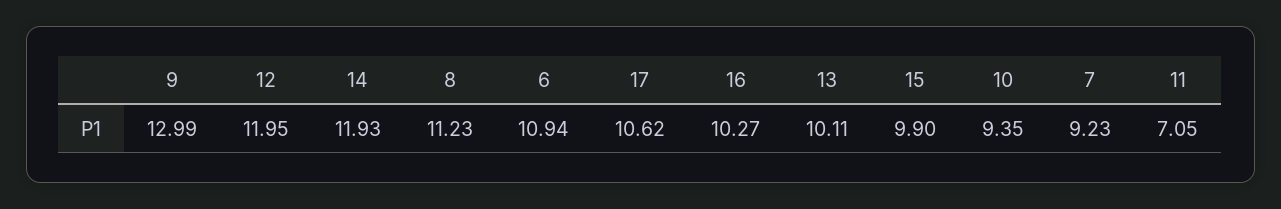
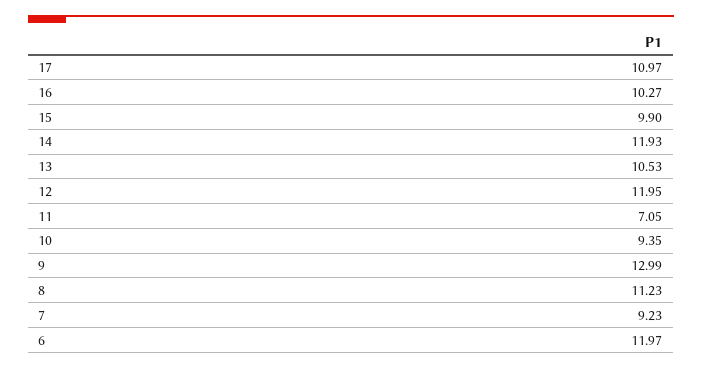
6: 10.94 -> 11.97
17: 10.62 -> 10.97
13: 10.11 -> 10.53

